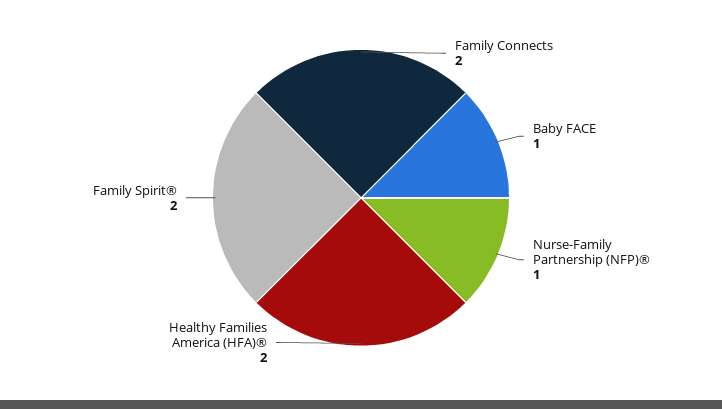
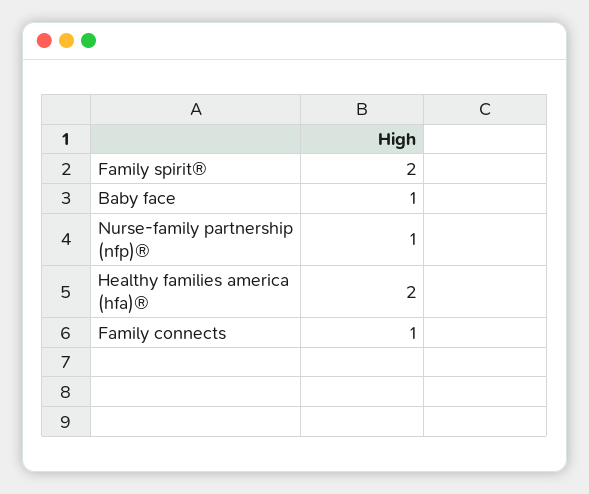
Family Connects: 2 -> 1

